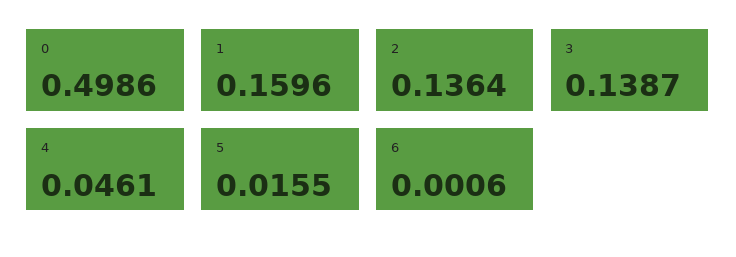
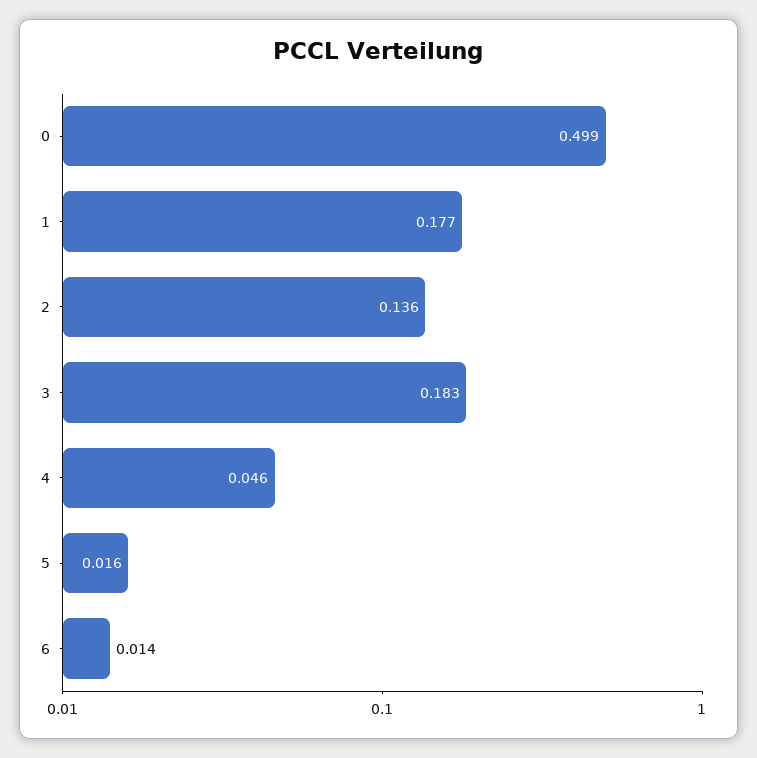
1: 0.1596 -> 0.177
3: 0.1387 -> 0.183
6: 0.0006 -> 0.014

